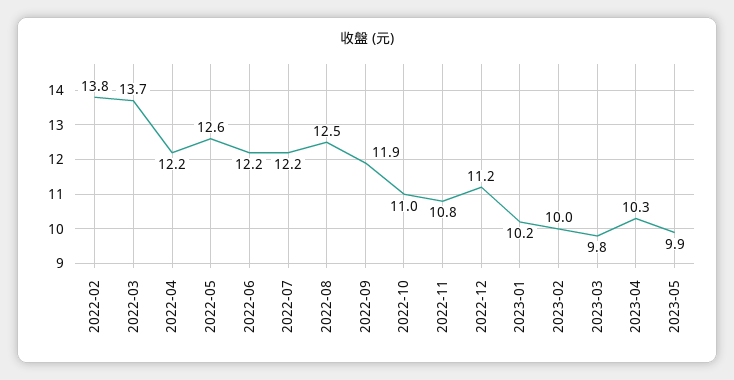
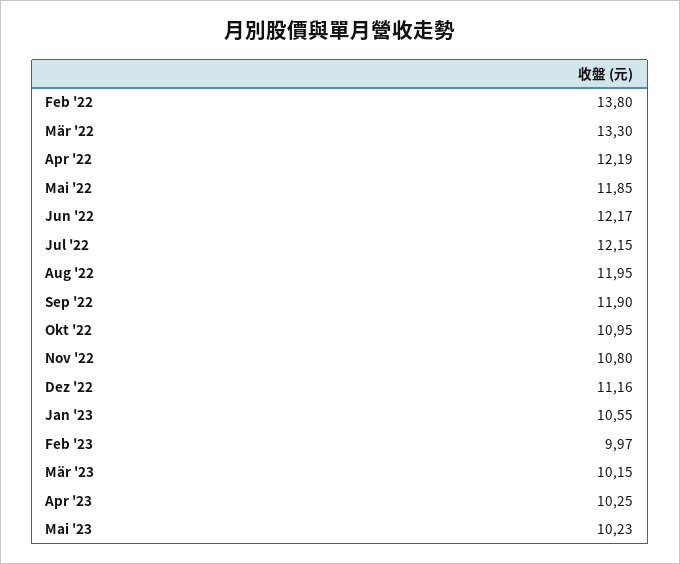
2022-03: 13.7 -> 13.3
2022-05: 12.6 -> 11.85
2022-08: 12.5 -> 11.95
2023-01: 10.2 -> 10.55
2023-03: 9.8 -> 10.15
2023-05: 9.9 -> 10.23

